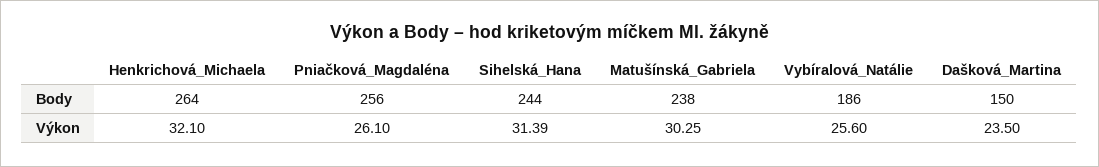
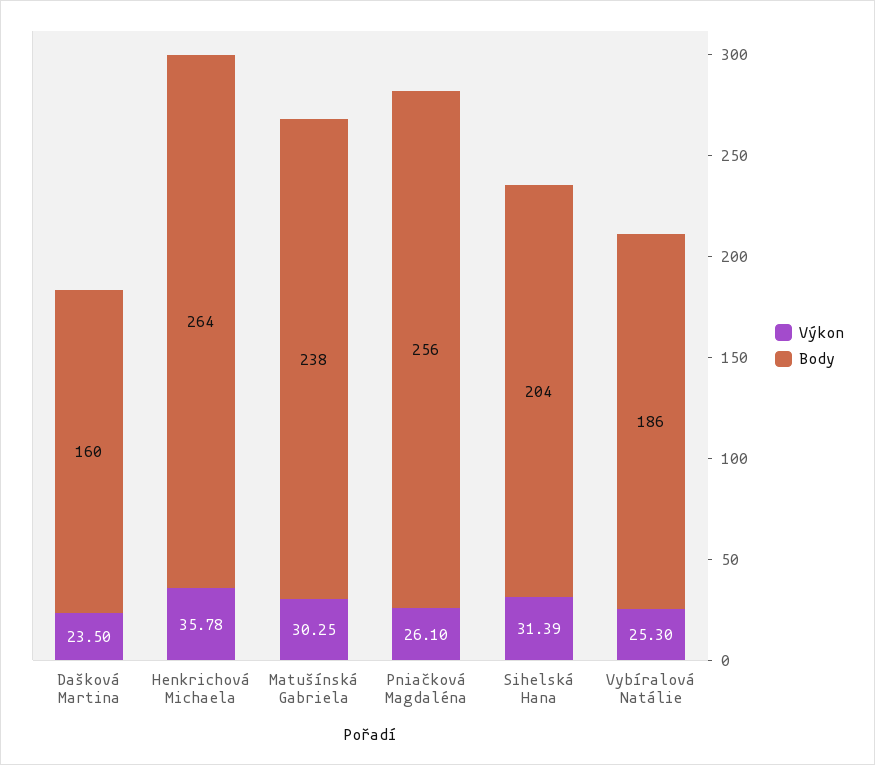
Body, Sihelská_Hana: 244 -> 204
Body, Dašková_Martina: 150 -> 160
Výkon, Henkrichová_Michaela: 32.1 -> 35.78
Výkon, Vybíralová_Natálie: 25.6 -> 25.3

